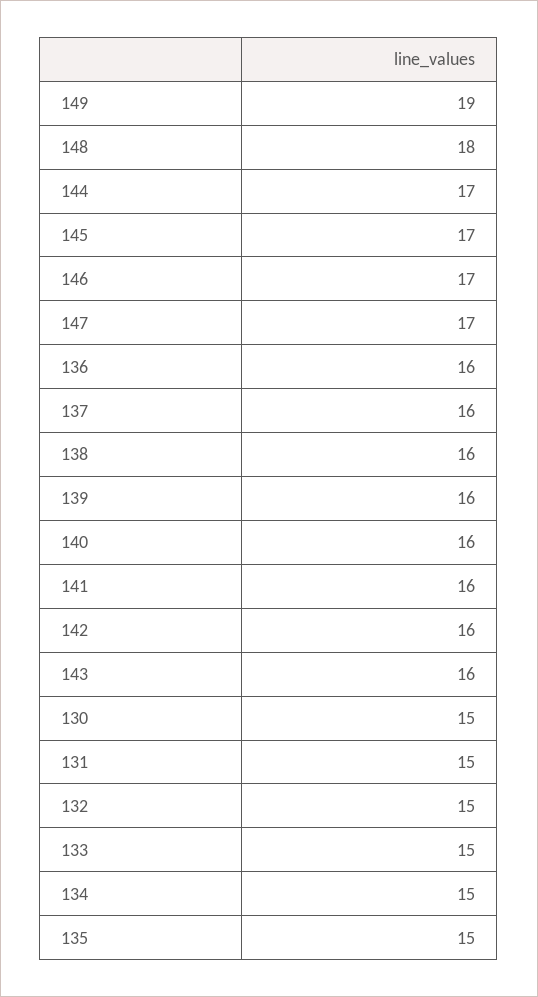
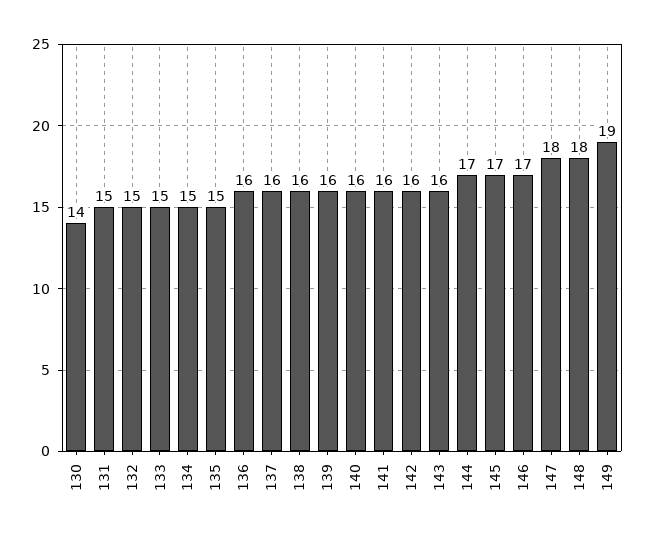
147: 17 -> 18
130: 15 -> 14

